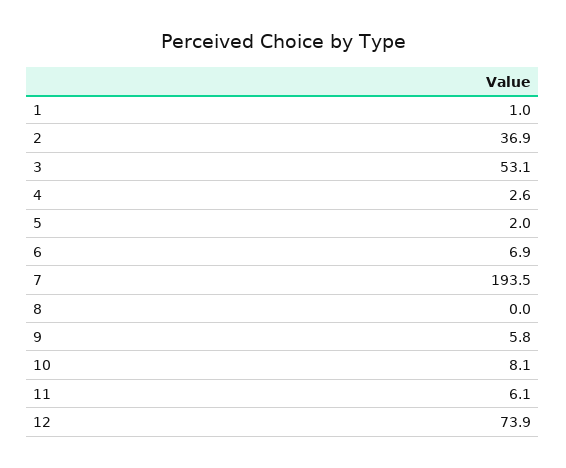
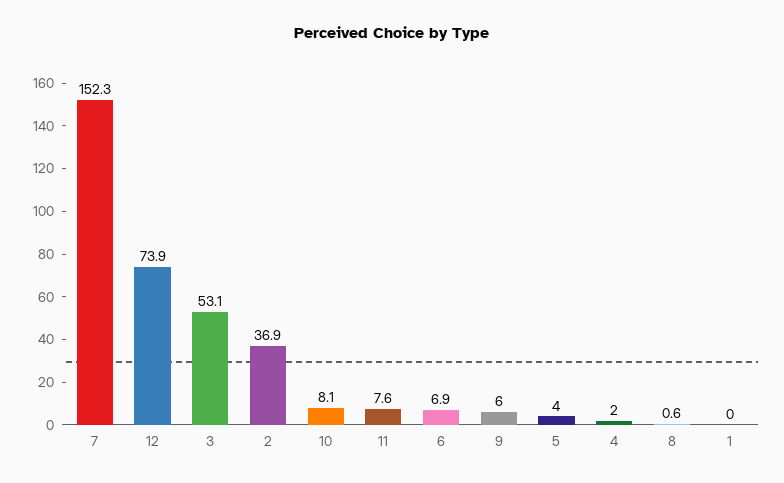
1: 1 -> 0
4: 2.6 -> 2
5: 2 -> 4
7: 193.5 -> 152.3
8: 0 -> 0.6
9: 5.8 -> 6
11: 6.1 -> 7.6

